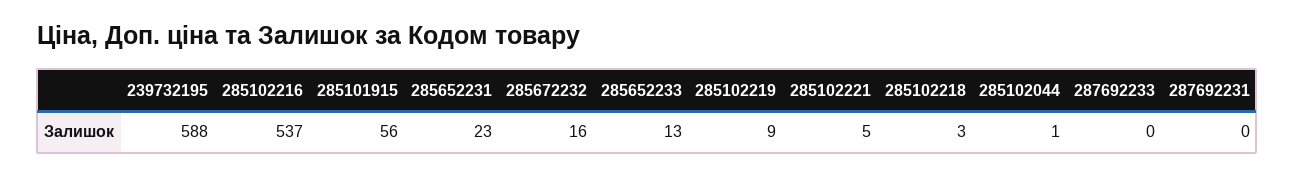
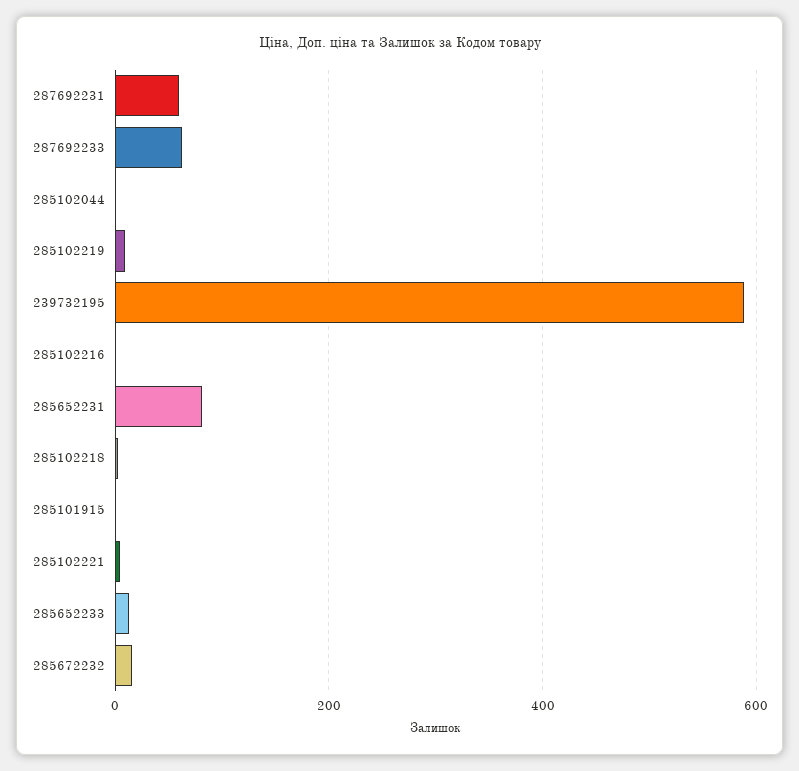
285102216: 537 -> 0
285101915: 56 -> 0
285652231: 23 -> 80
287692233: 0 -> 60
287692231: 0 -> 60

